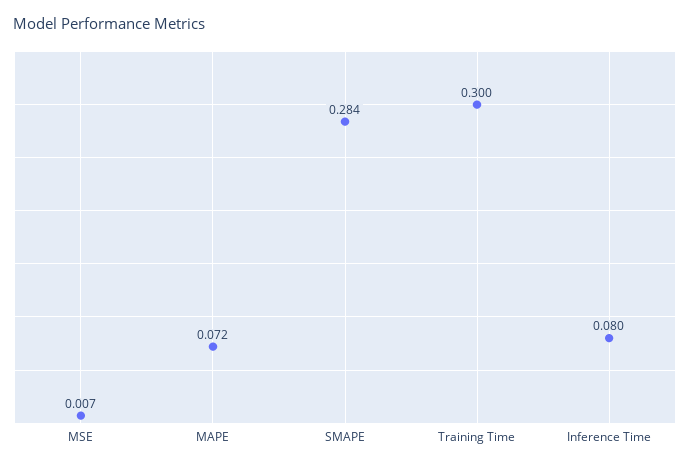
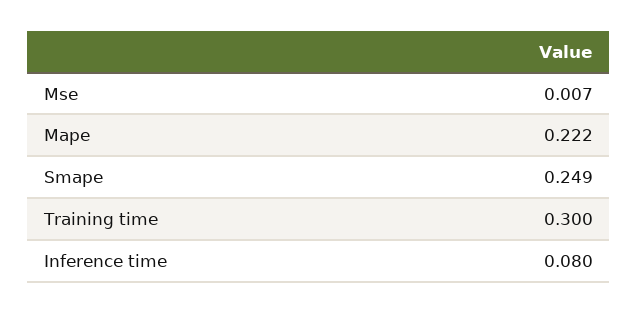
MAPE: 0.072 -> 0.222
SMAPE: 0.284 -> 0.249

